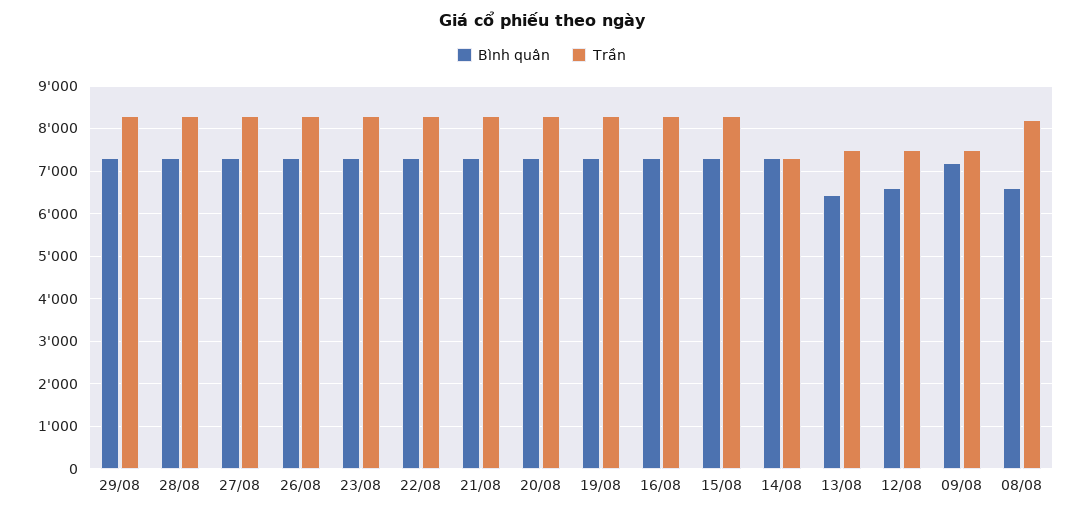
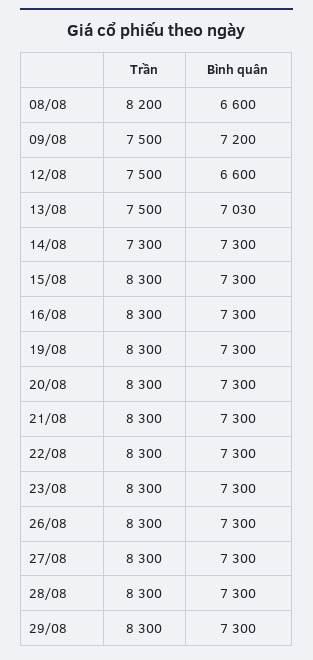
Bình quân, 13/08: 6400 -> 7030

